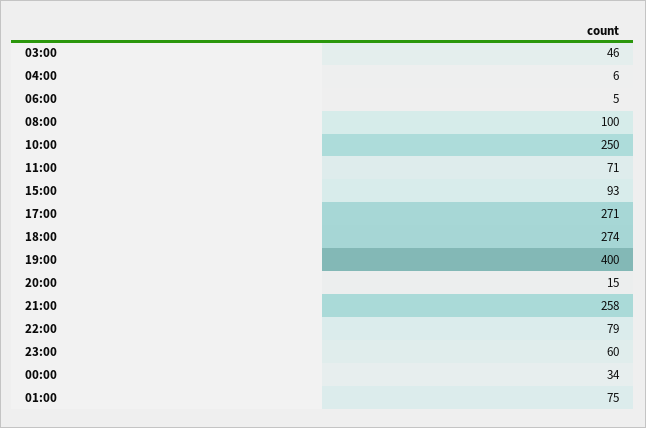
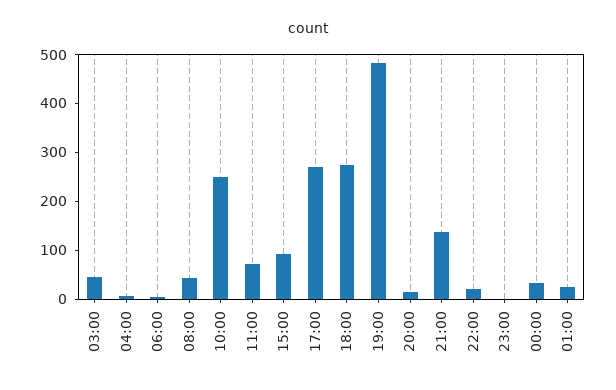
08:00: 100 -> 40
19:00: 400 -> 480
21:00: 258 -> 140
22:00: 79 -> 20
23:00: 60 -> 0
01:00: 75 -> 20

